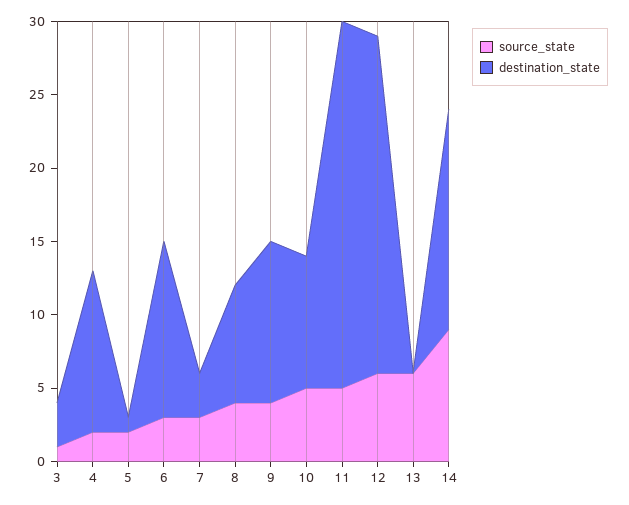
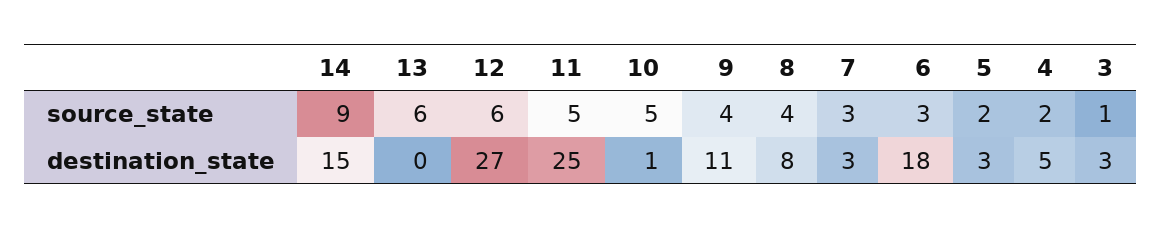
destination_state, 4: 11 -> 5
destination_state, 5: 1 -> 3
destination_state, 6: 12 -> 18
destination_state, 10: 9 -> 1
destination_state, 12: 23 -> 27

